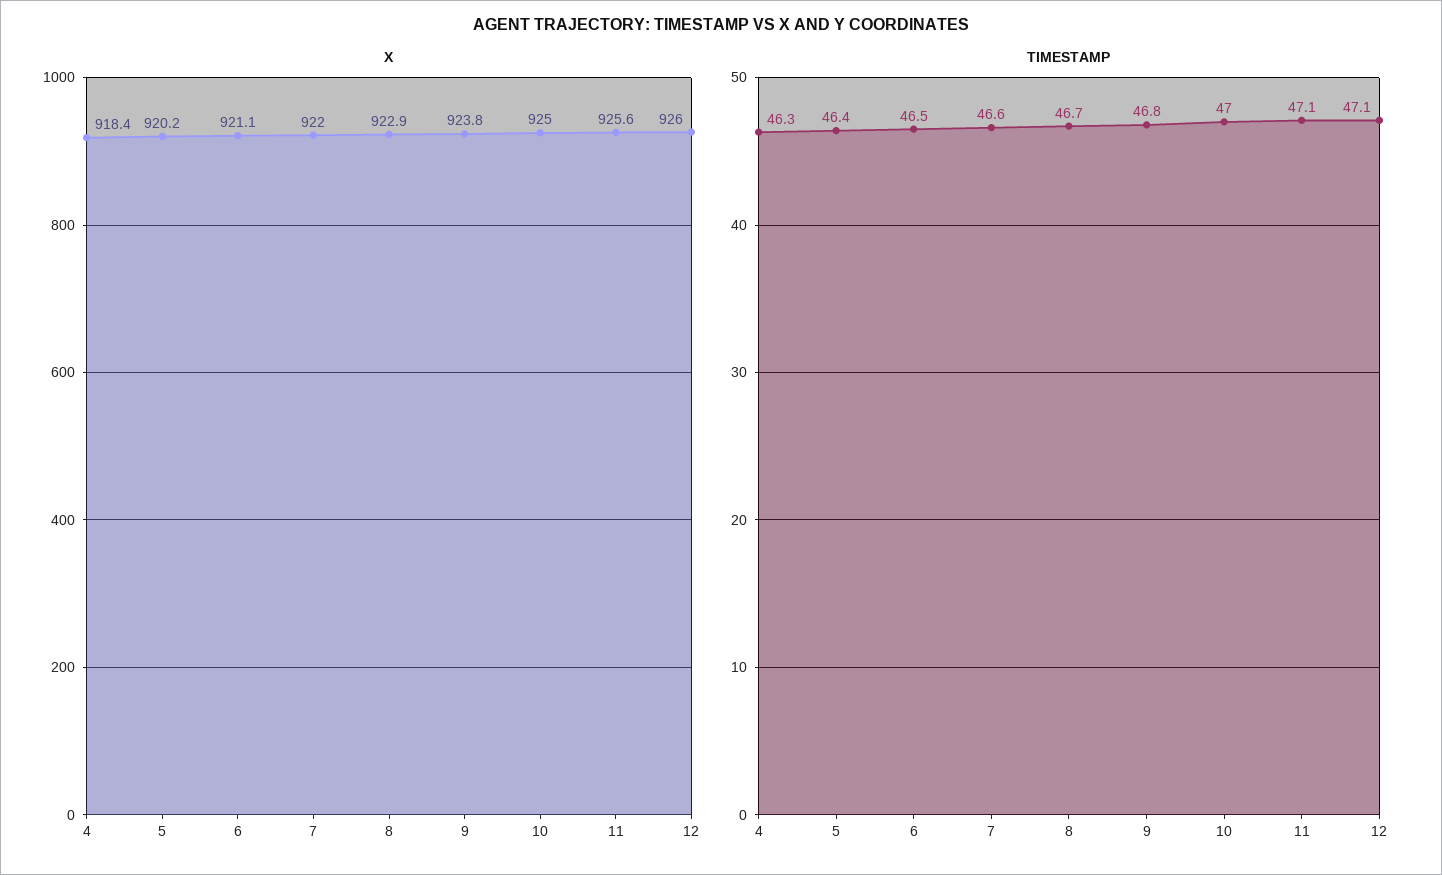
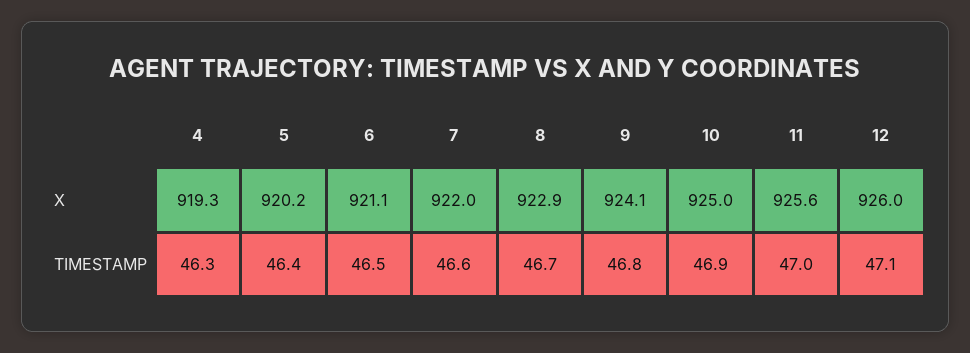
X, 4: 918.4 -> 919.3
X, 9: 923.8 -> 924.1
TIMESTAMP, 10: 47 -> 46.9
TIMESTAMP, 11: 47.1 -> 47

